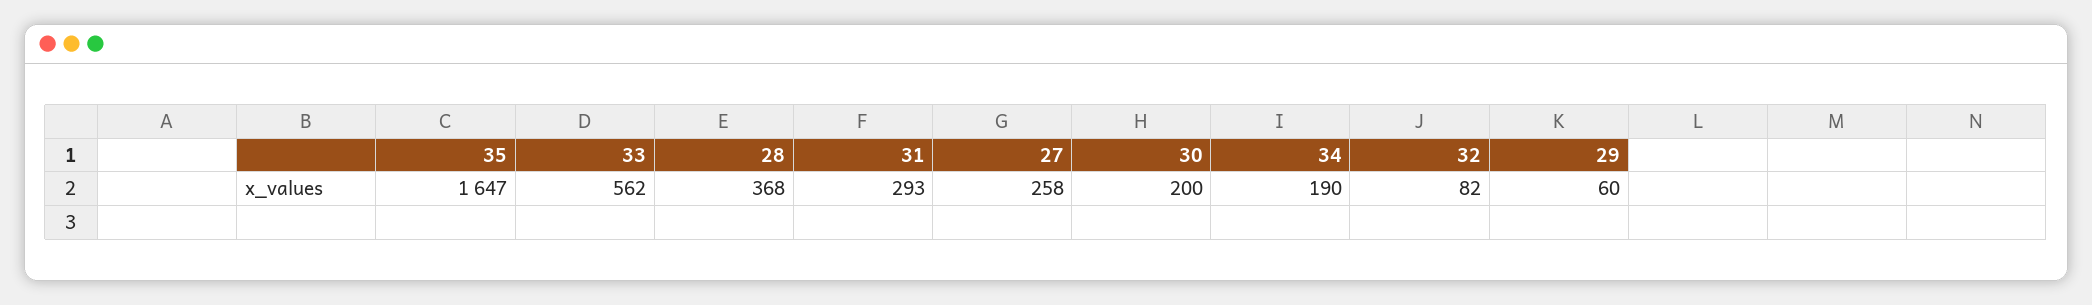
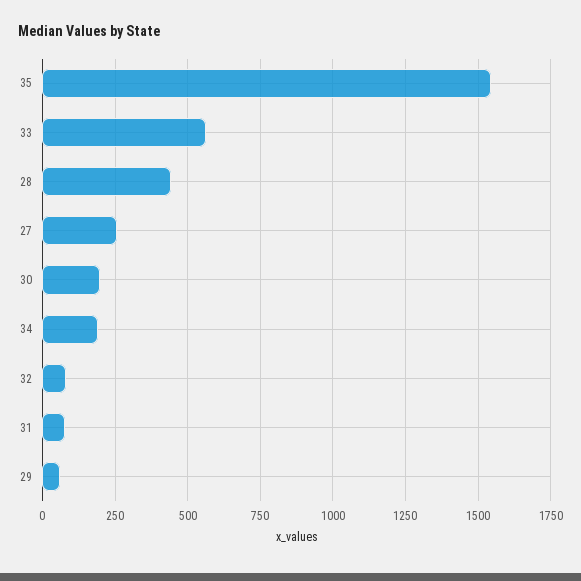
35: 1647 -> 1550
28: 368 -> 450
31: 293 -> 75

